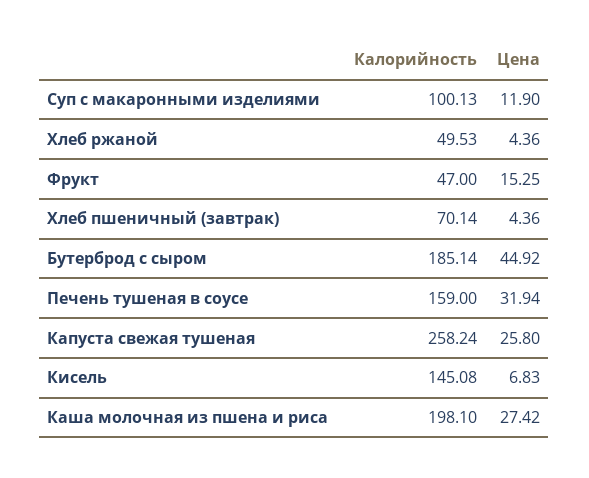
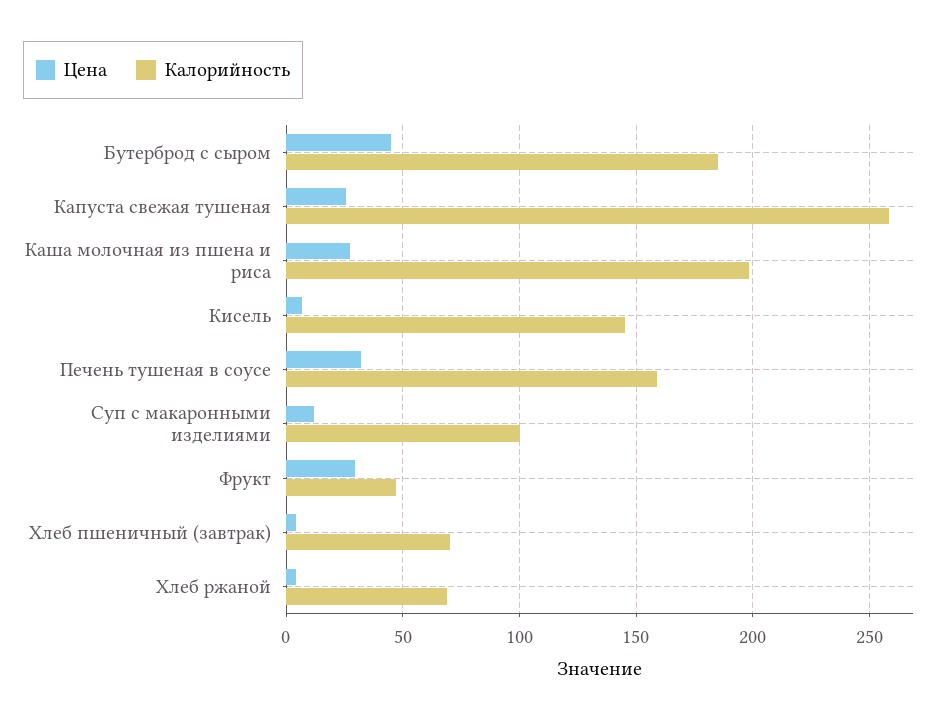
Калорийность, Хлеб ржаной: 49.53 -> 70
Цена, Фрукт: 15.25 -> 30

